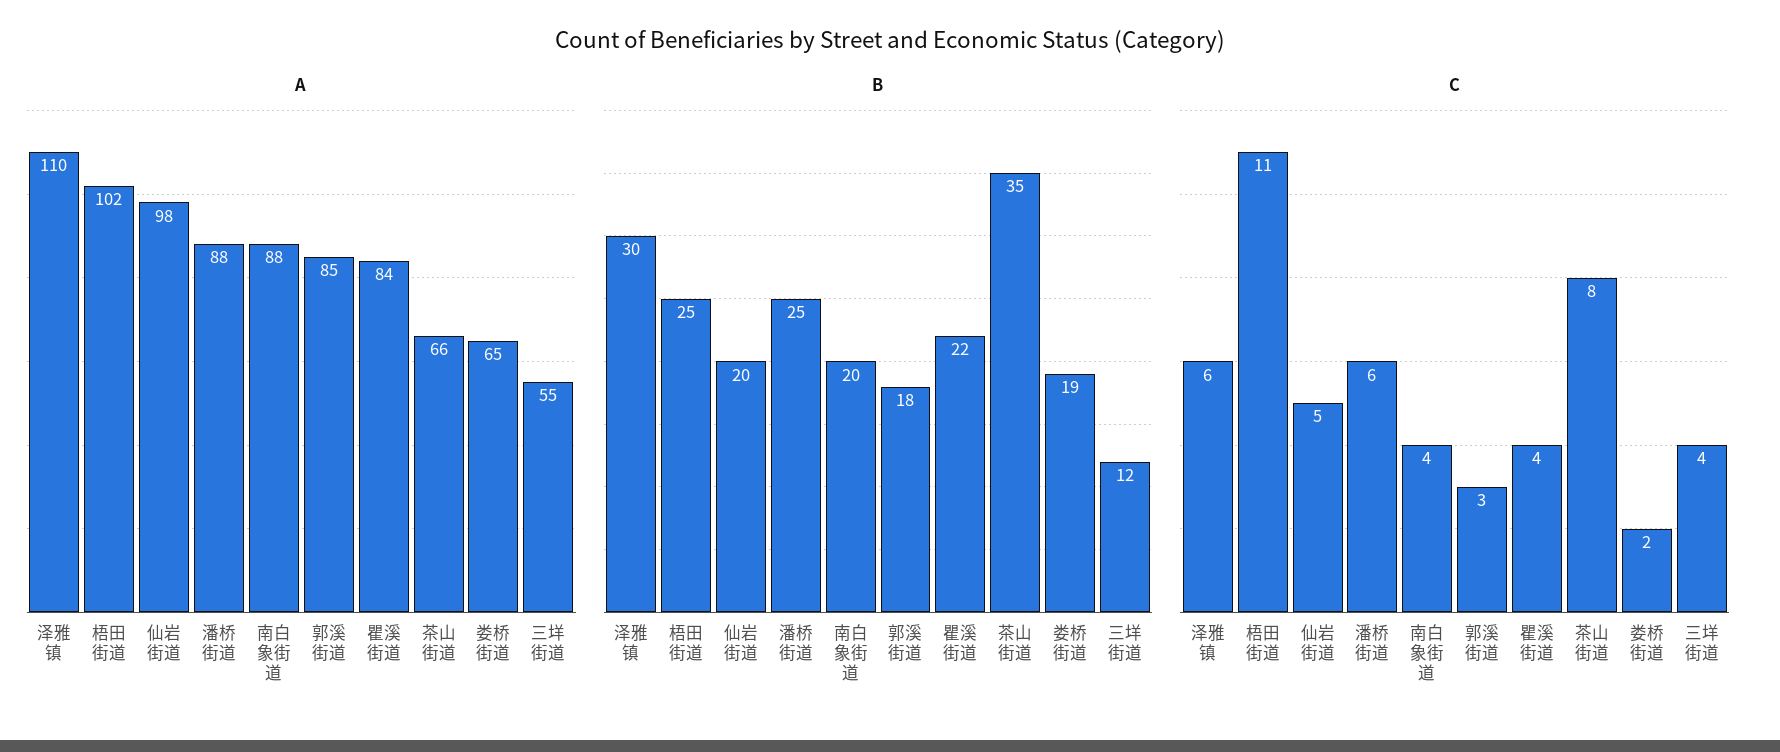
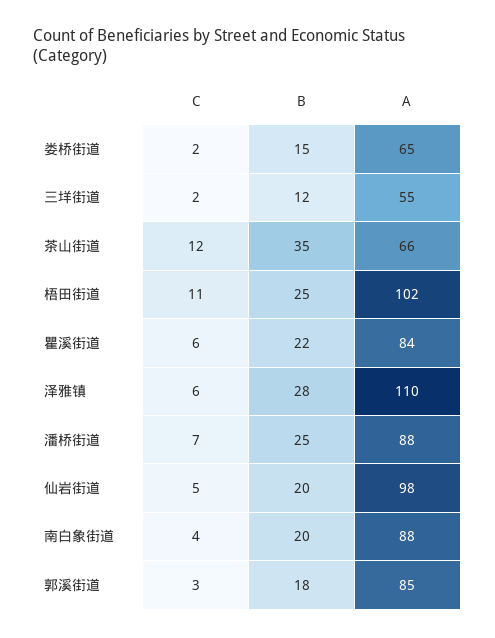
B, 泽雅镇: 30 -> 28
B, 娄桥街道: 19 -> 15
C, 潘桥街道: 6 -> 7
C, 瞿溪街道: 4 -> 6
C, 茶山街道: 8 -> 12
C, 三垟街道: 4 -> 2

